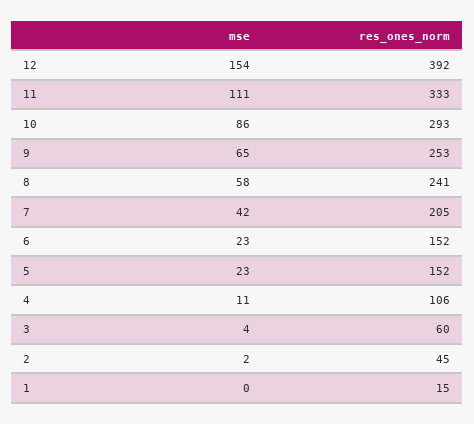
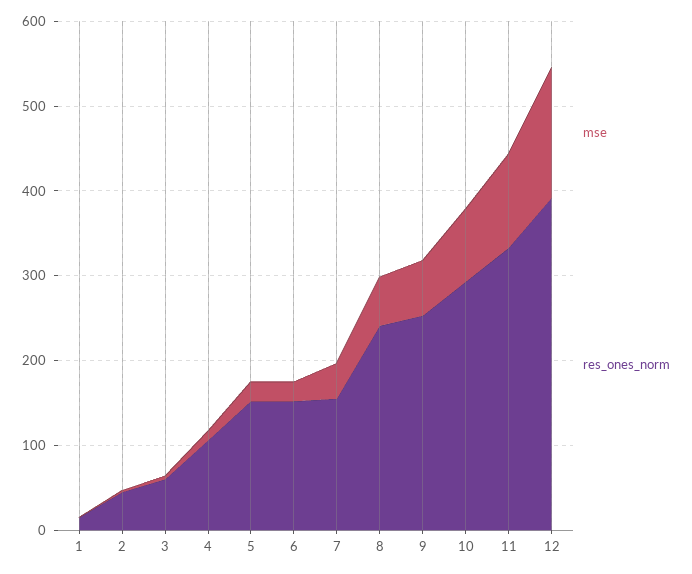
res_ones_norm, 7: 205 -> 160

